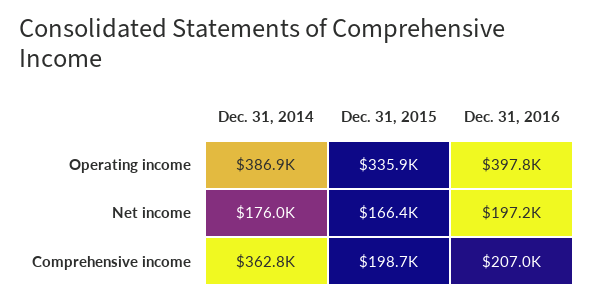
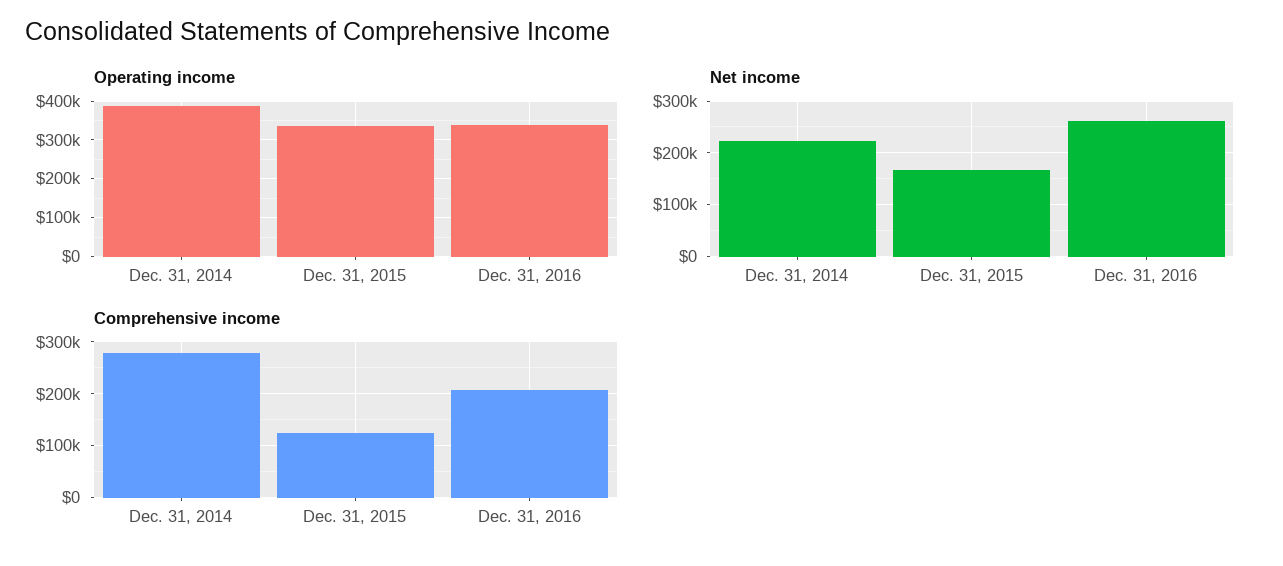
Operating income, Dec. 31, 2016: 397800 -> 340000
Net income, Dec. 31, 2014: 176000 -> 220000
Net income, Dec. 31, 2016: 197200 -> 260000
Comprehensive income, Dec. 31, 2014: 362800 -> 280000
Comprehensive income, Dec. 31, 2015: 198700 -> 120000

